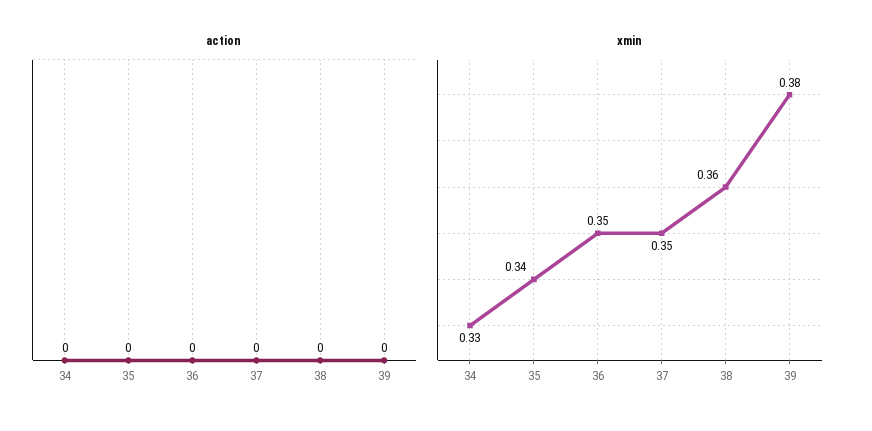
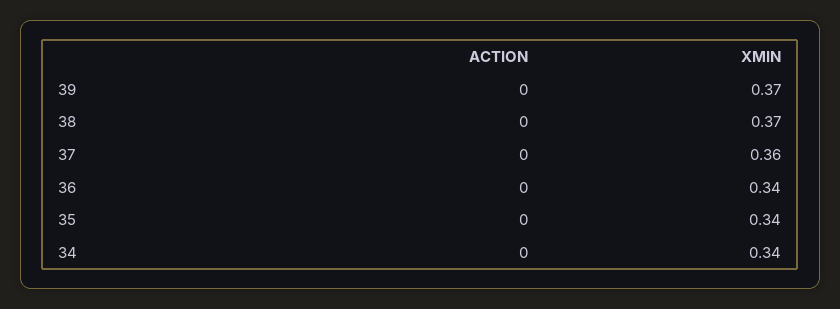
xmin, 34: 0.33 -> 0.34
xmin, 36: 0.35 -> 0.34
xmin, 37: 0.35 -> 0.36
xmin, 38: 0.36 -> 0.37
xmin, 39: 0.38 -> 0.37

